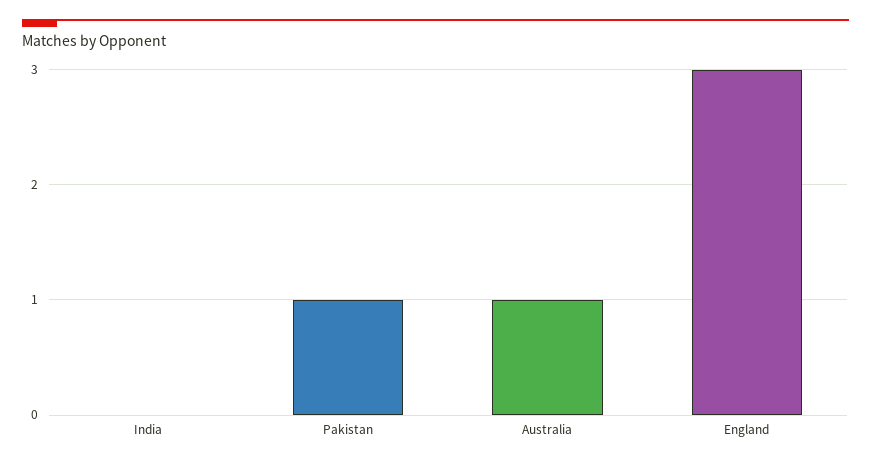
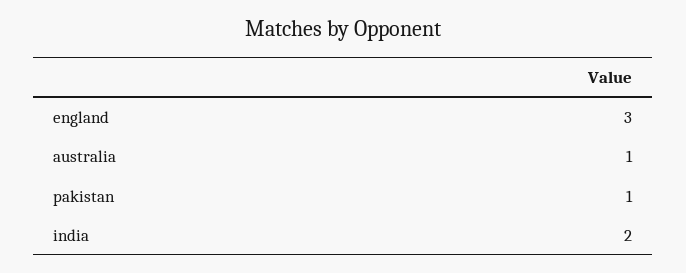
India: 0 -> 2

